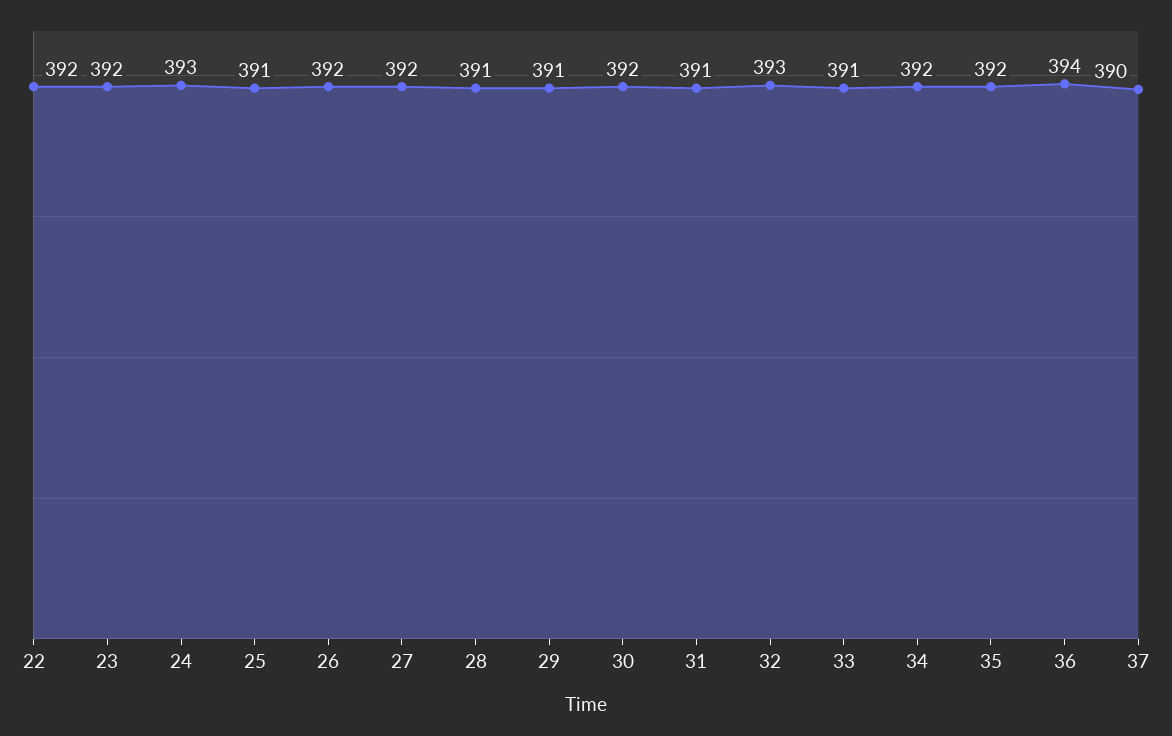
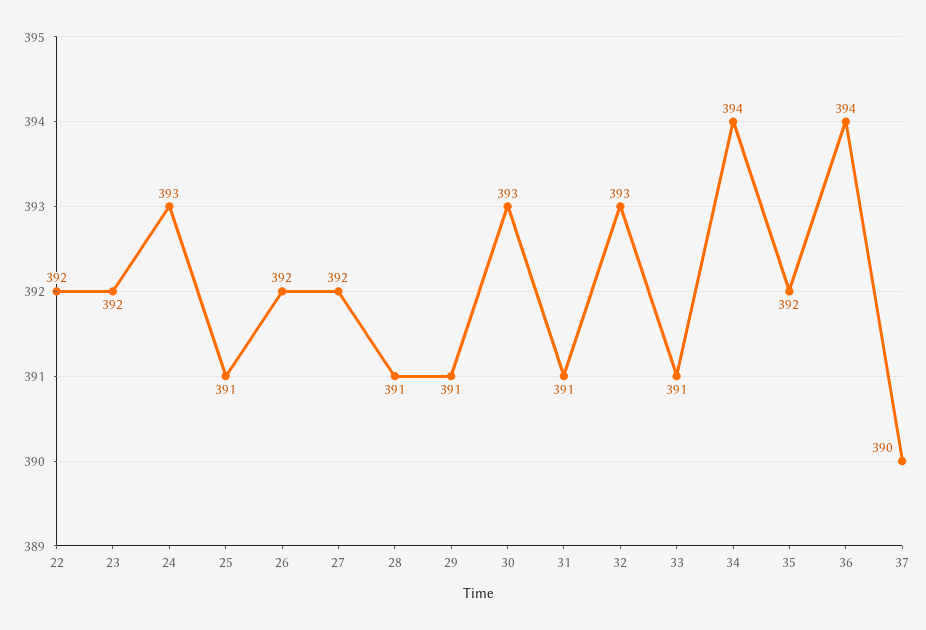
30: 392 -> 393
34: 392 -> 394

